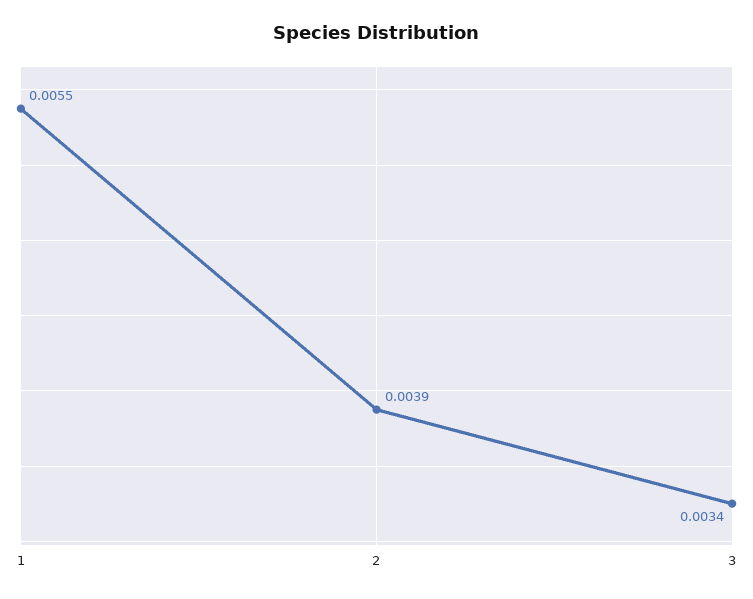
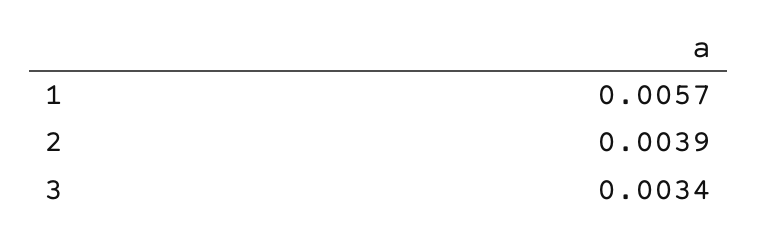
1: 0.0055 -> 0.0057

